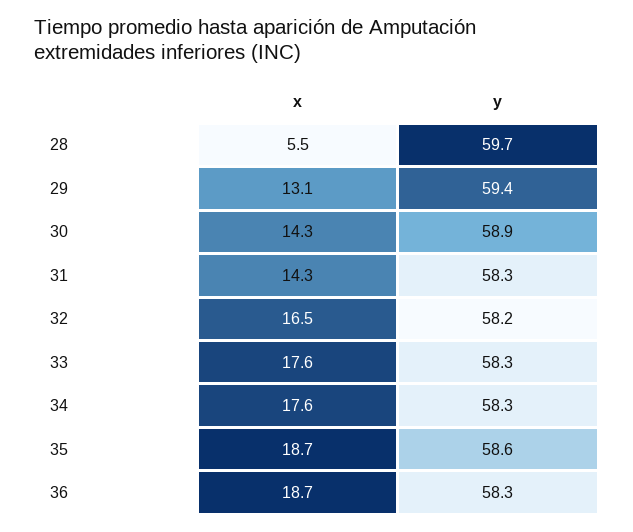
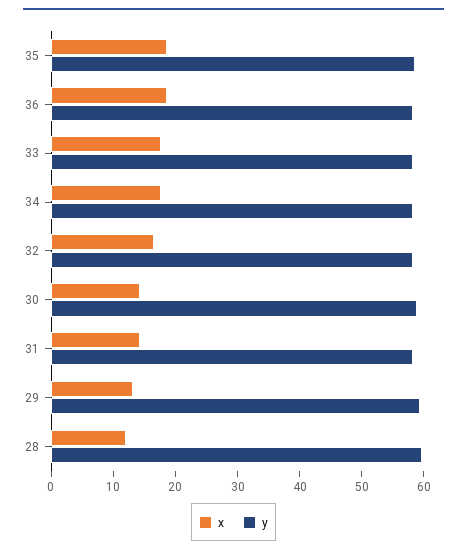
x, 28: 5.5 -> 12

